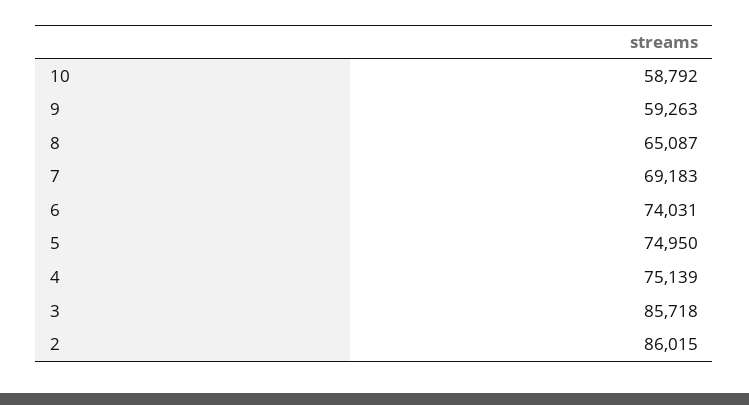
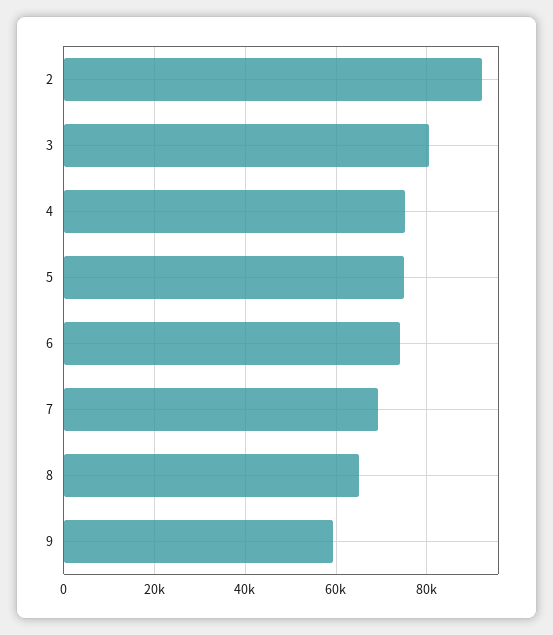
10: 58792 -> none
3: 85718 -> 80000
2: 86015 -> 92000

